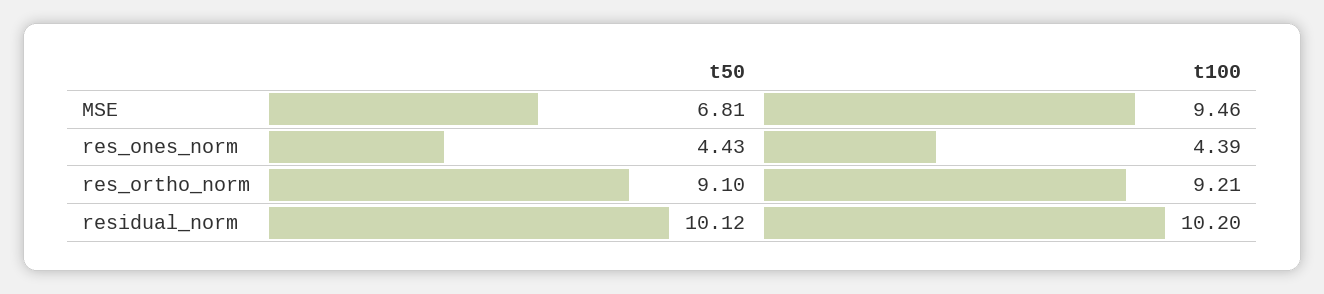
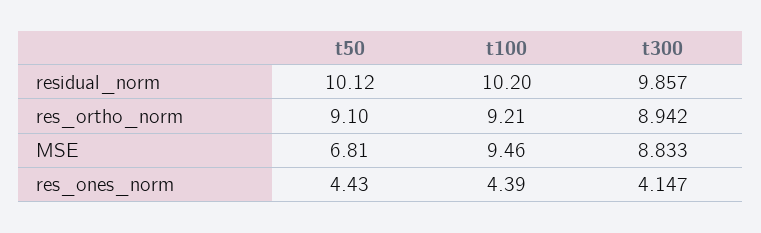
t300, residual_norm: none -> 9.857
t300, res_ortho_norm: none -> 8.942
t300, MSE: none -> 8.833
t300, res_ones_norm: none -> 4.147

